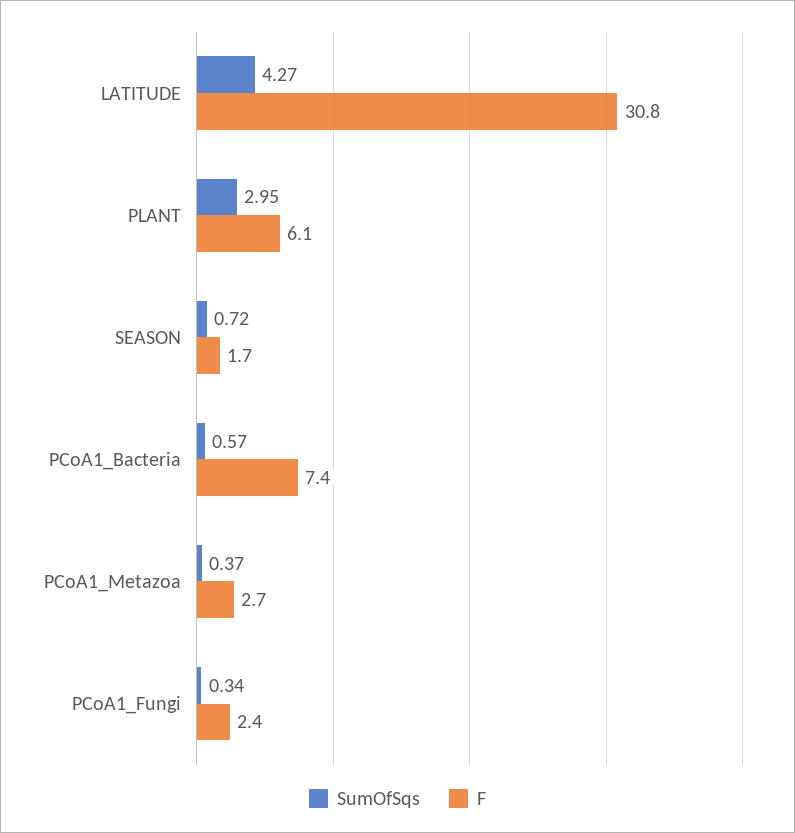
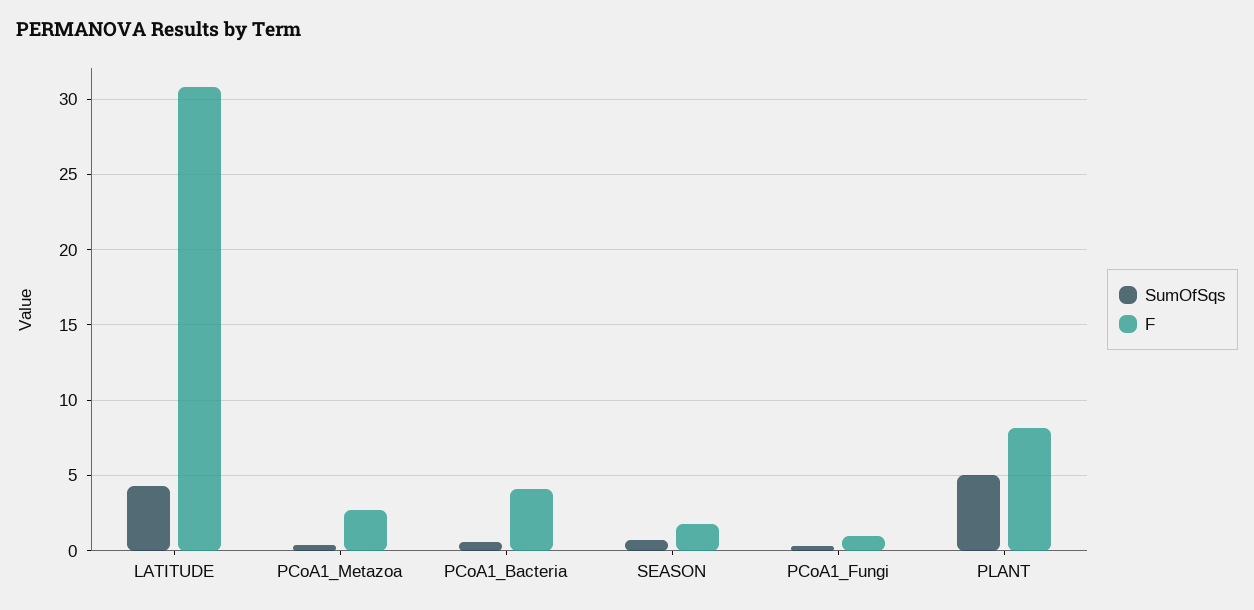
SumOfSqs, PLANT: 2.95 -> 5
F, PLANT: 6.1 -> 8
F, PCoA1_Bacteria: 7.4 -> 4
F, PCoA1_Fungi: 2.4 -> 1

